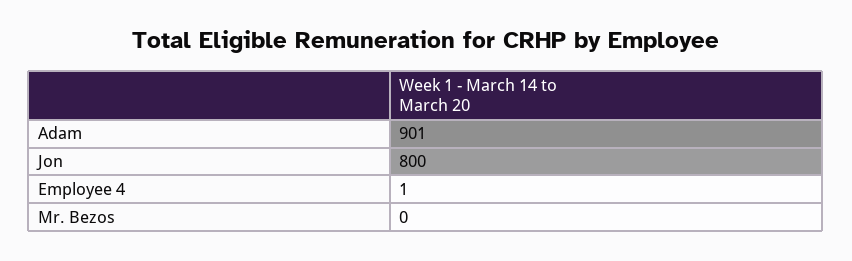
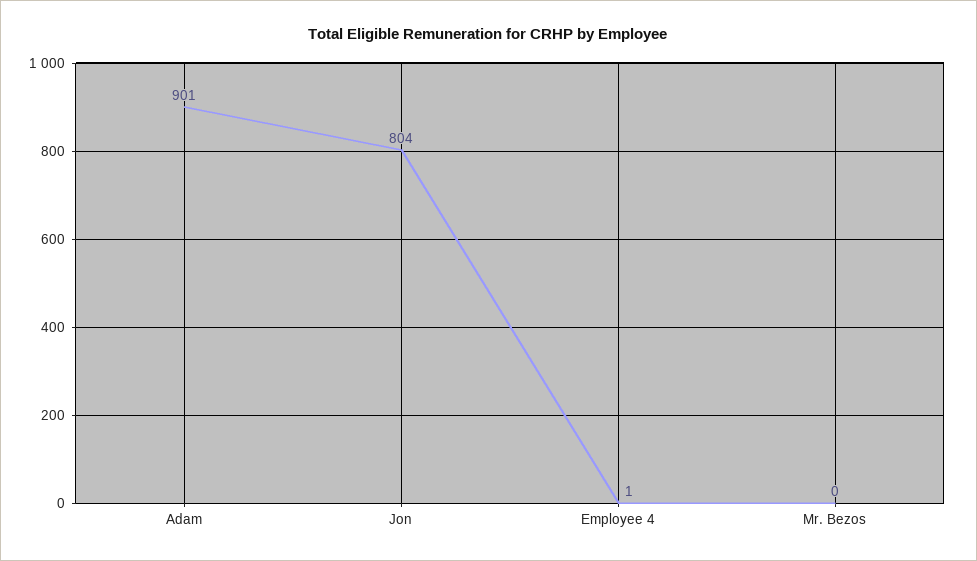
Jon: 800 -> 804

